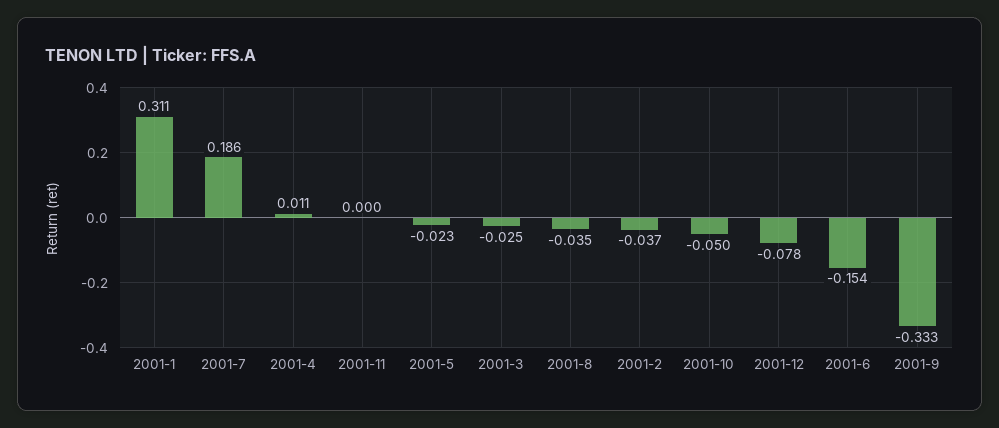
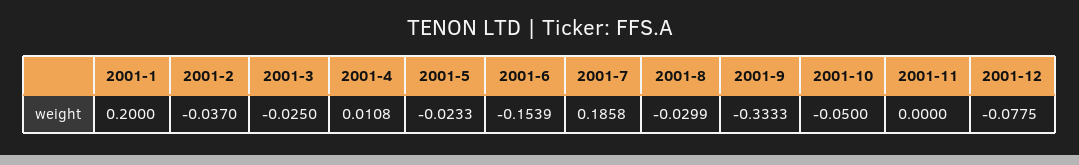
2001-1: 0.311 -> 0.2
2001-8: -0.035 -> -0.0299

